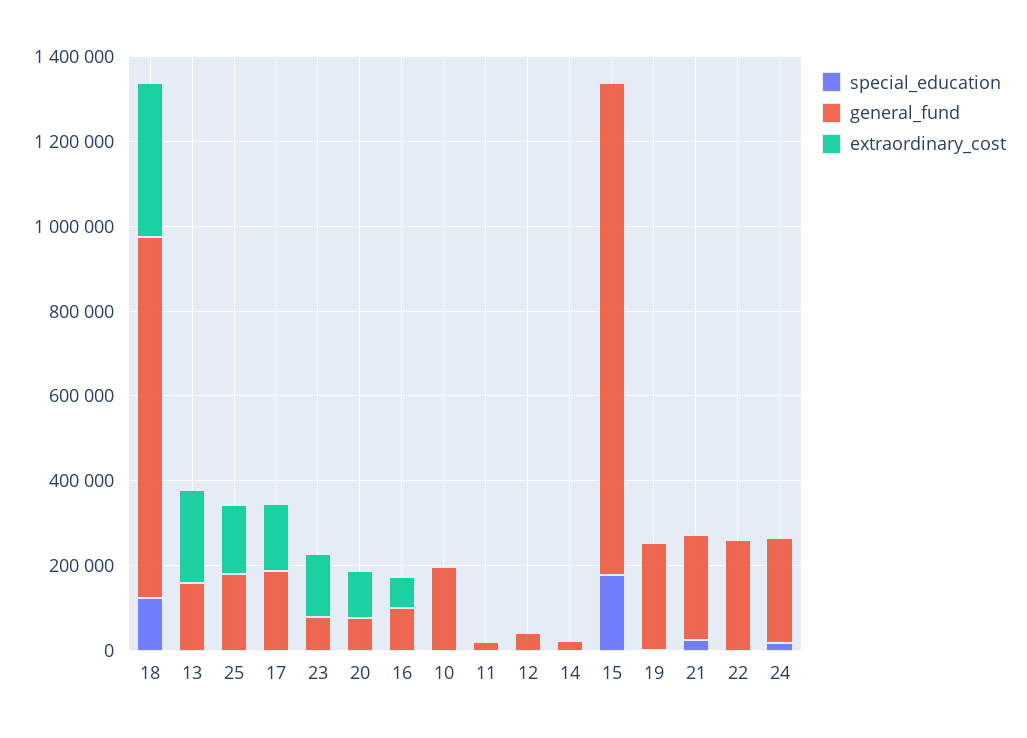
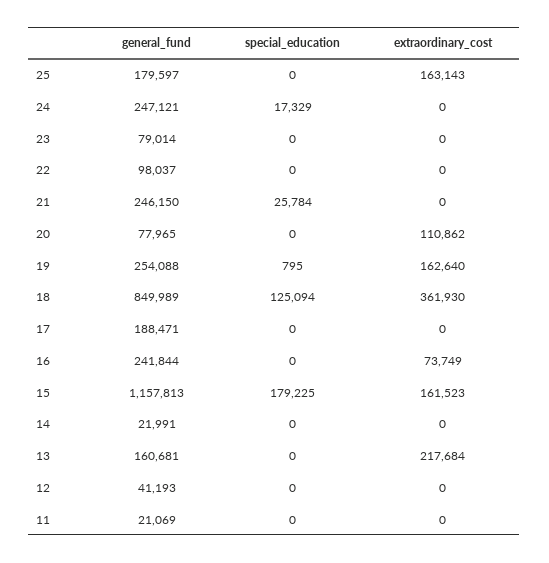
extraordinary_cost, 17: 150000 -> 0
extraordinary_cost, 23: 150000 -> 0
general_fund, 16: 100000 -> 241844
special_education, 10: 0 -> none
general_fund, 10: 200000 -> none
extraordinary_cost, 10: 0 -> none
extraordinary_cost, 15: 0 -> 161523
extraordinary_cost, 19: 0 -> 162640
general_fund, 22: 250000 -> 98037

